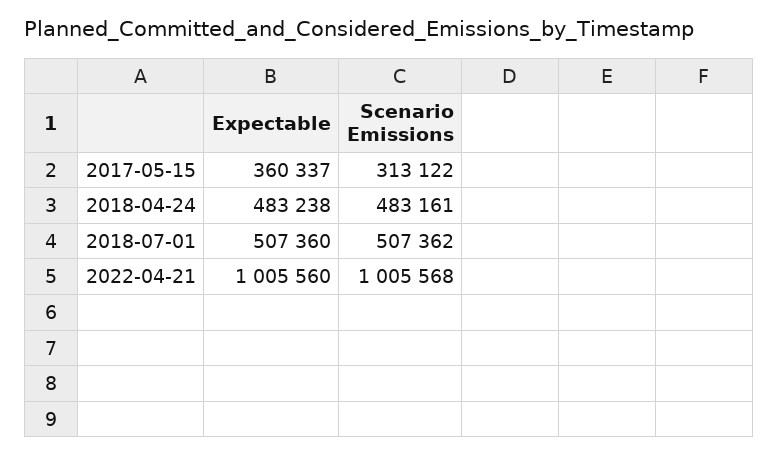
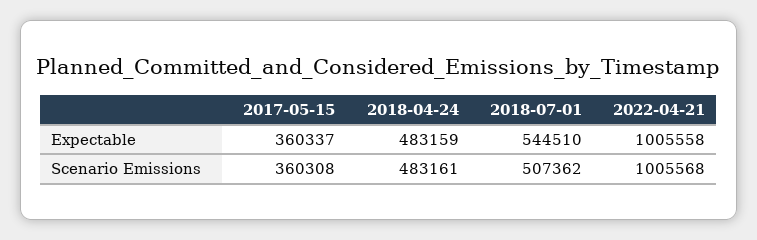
Scenario Emissions, 2017-05-15: 313122 -> 360308
Expectable, 2018-04-24: 483238 -> 483159
Expectable, 2018-07-01: 507360 -> 544510
Expectable, 2022-04-21: 1005560 -> 1005558

